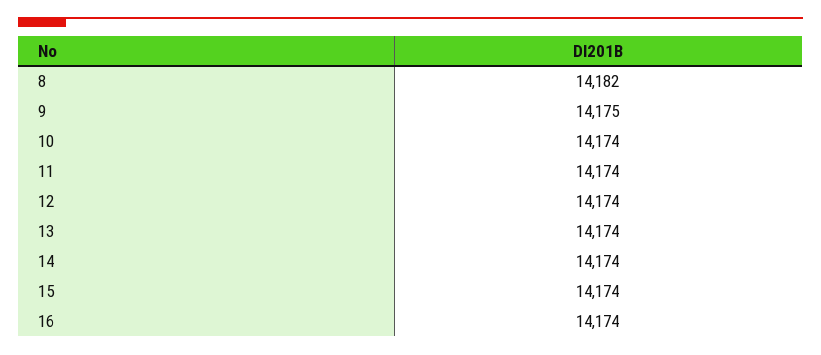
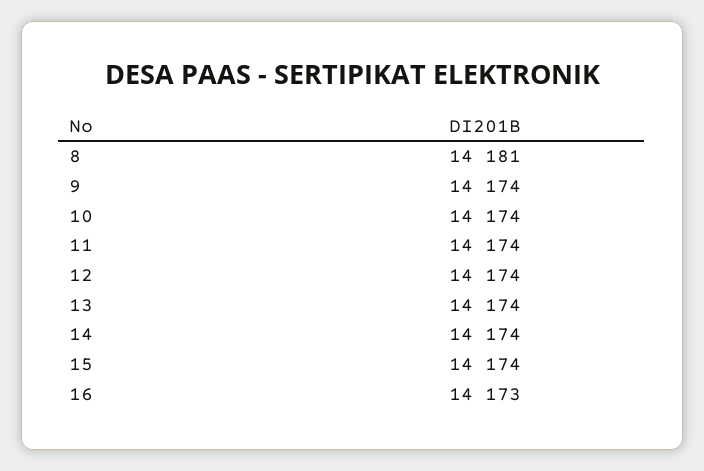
8: 14182 -> 14181
9: 14175 -> 14174
16: 14174 -> 14173

